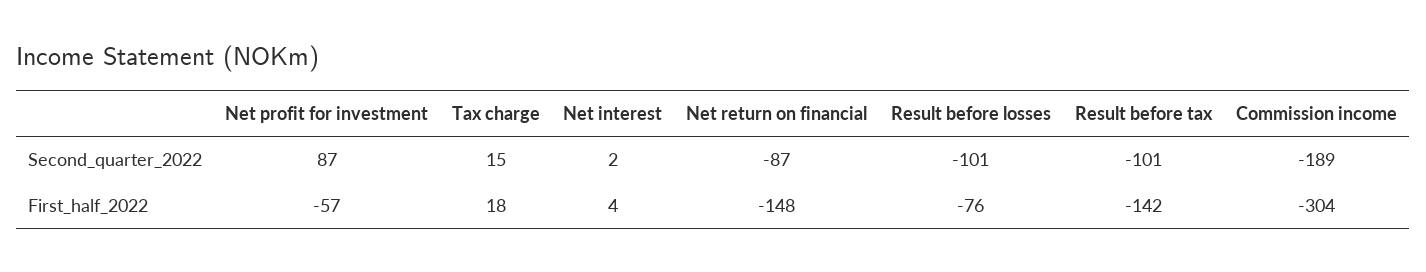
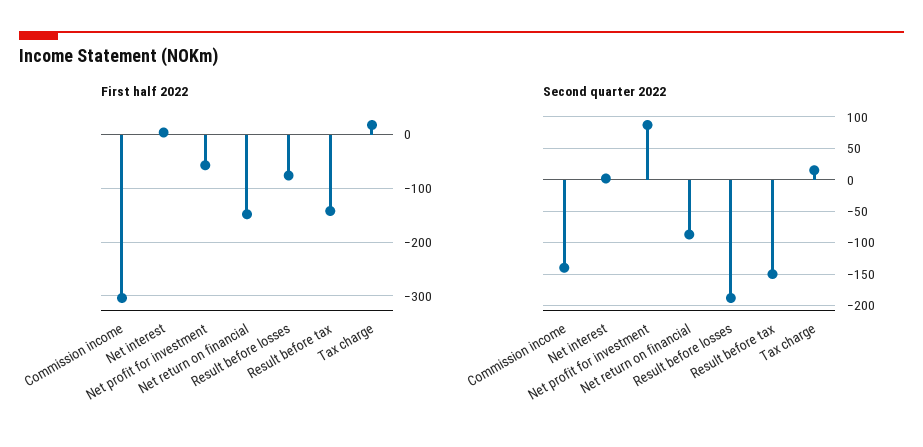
Second_quarter_2022, Result before losses: -101 -> -190
Second_quarter_2022, Result before tax: -101 -> -150
Second_quarter_2022, Commission income: -189 -> -140

